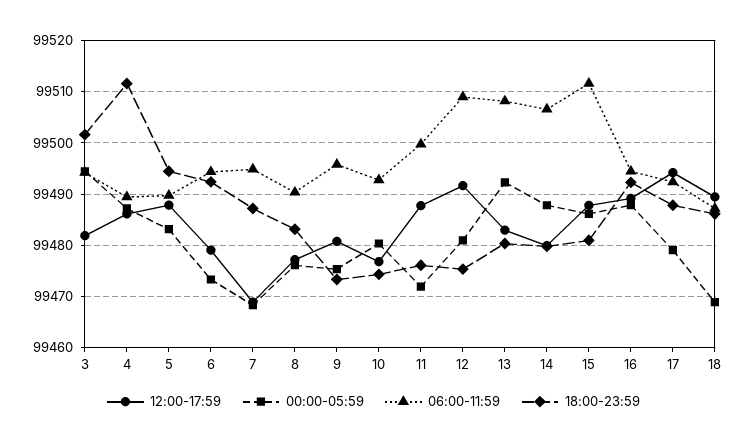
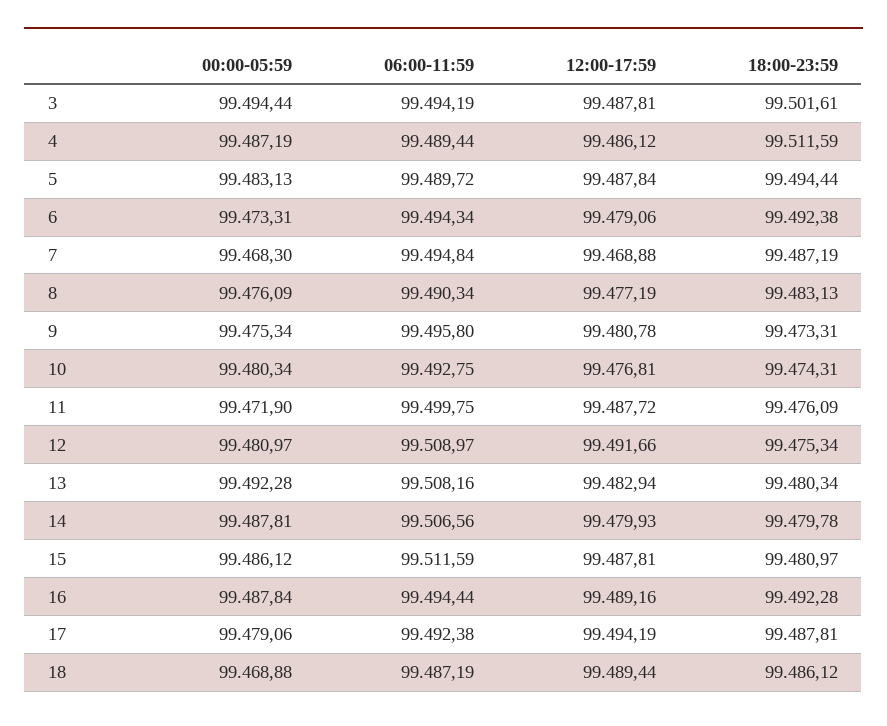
12:00-17:59, 3: 99482 -> 99487.81

